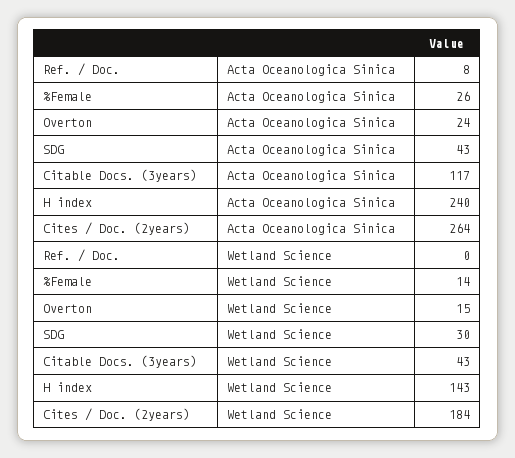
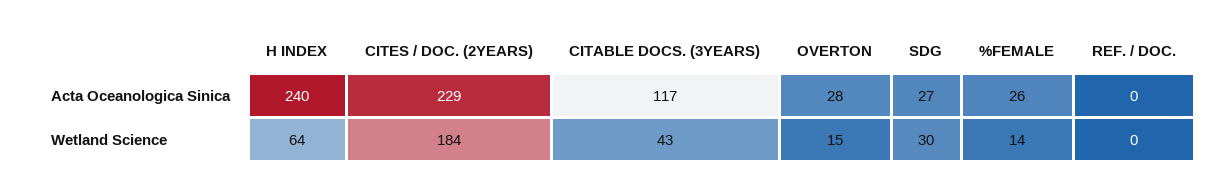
Ref. / Doc., Acta Oceanologica Sinica: 8 -> 0
Overton, Acta Oceanologica Sinica: 24 -> 28
SDG, Acta Oceanologica Sinica: 43 -> 27
Cites / Doc. (2years), Acta Oceanologica Sinica: 264 -> 229
H index, Wetland Science: 143 -> 64

